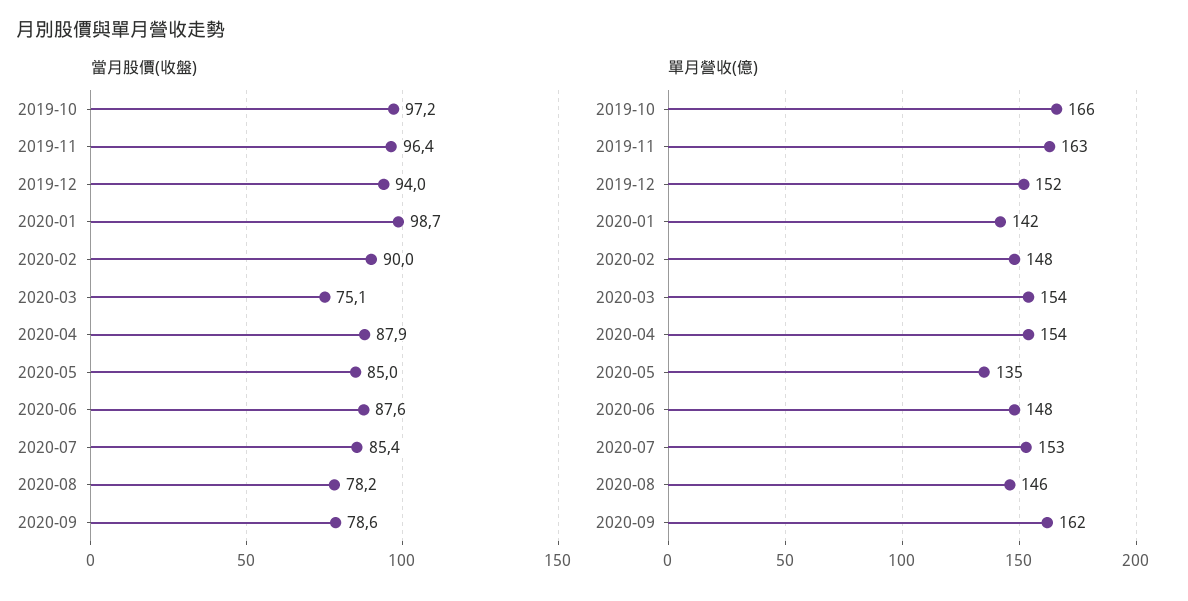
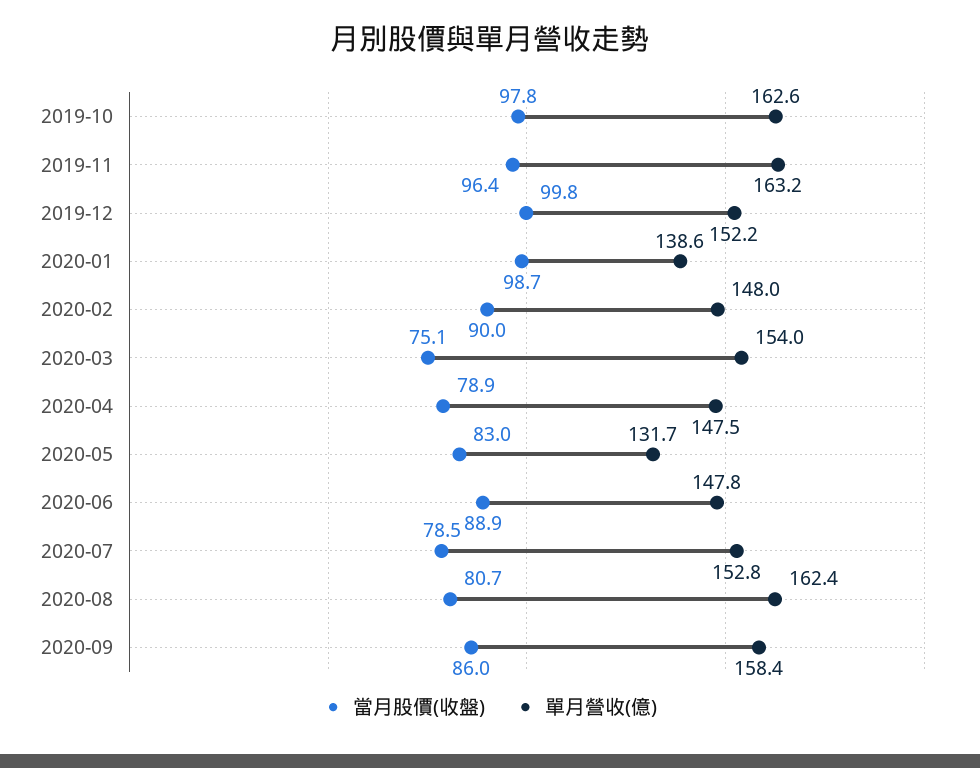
當月股價(收盤), 2019-10: 97.2 -> 97.8
當月股價(收盤), 2019-12: 94 -> 99.8
當月股價(收盤), 2020-04: 87.9 -> 78.9
當月股價(收盤), 2020-05: 85 -> 83
當月股價(收盤), 2020-06: 87.6 -> 88.9
當月股價(收盤), 2020-07: 85.4 -> 78.5
當月股價(收盤), 2020-08: 78.2 -> 80.7
當月股價(收盤), 2020-09: 78.6 -> 86
單月營收(億), 2019-10: 166 -> 162.6
單月營收(億), 2020-01: 142 -> 138.6
單月營收(億), 2020-04: 154 -> 147.5
單月營收(億), 2020-05: 135 -> 131.7
單月營收(億), 2020-08: 146 -> 162.4
單月營收(億), 2020-09: 162 -> 158.4

